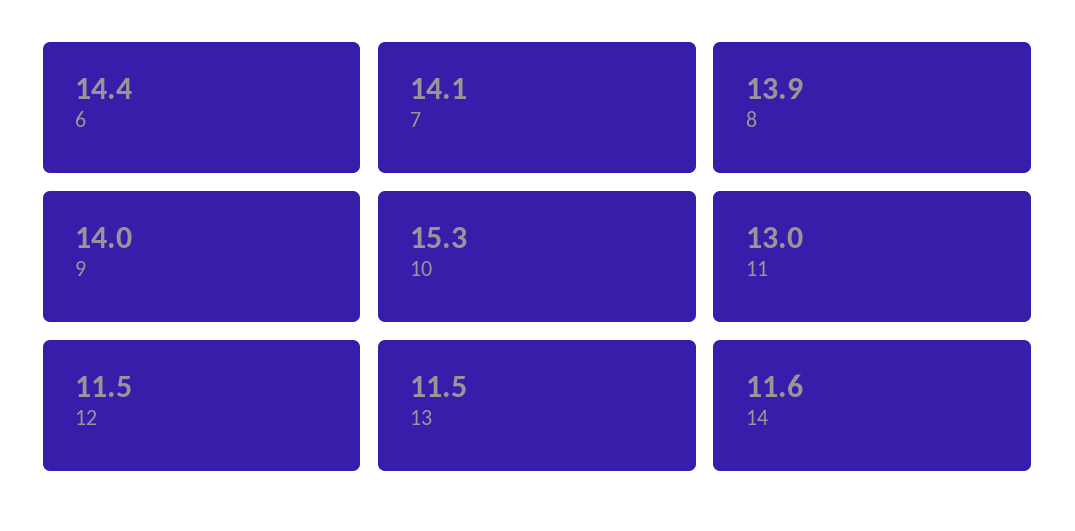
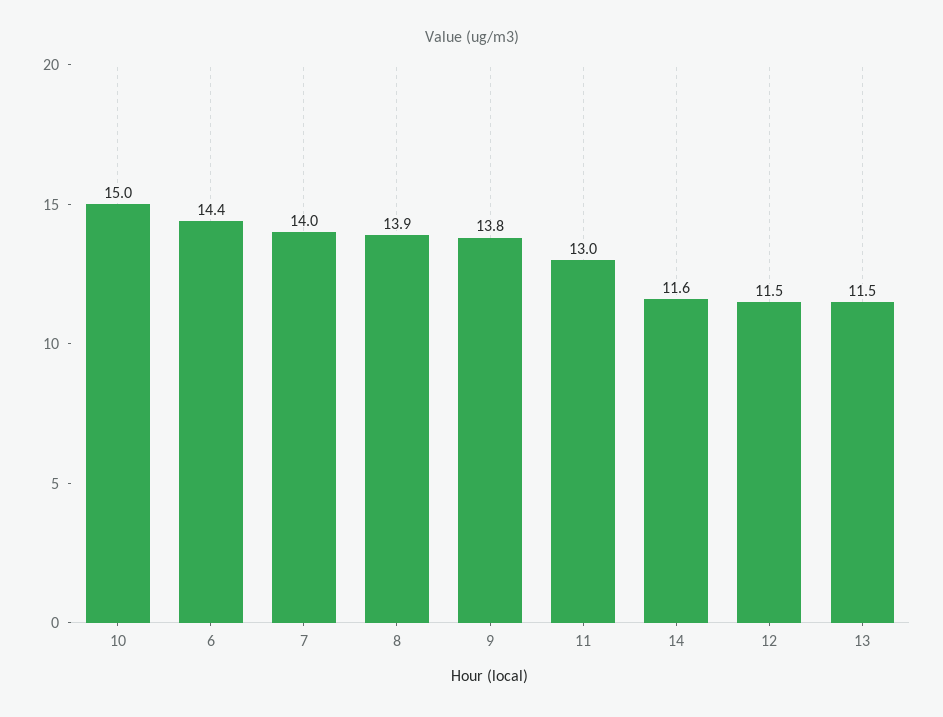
7: 14.1 -> 14
9: 14 -> 13.8
10: 15.3 -> 15

